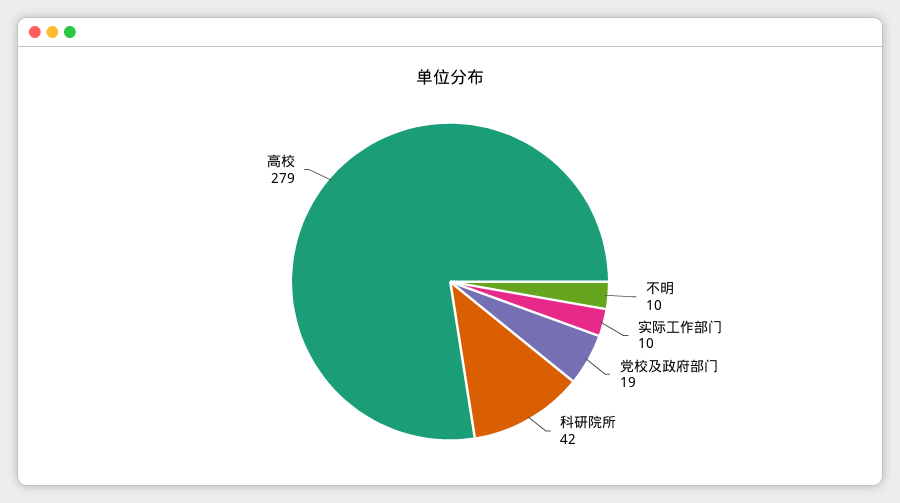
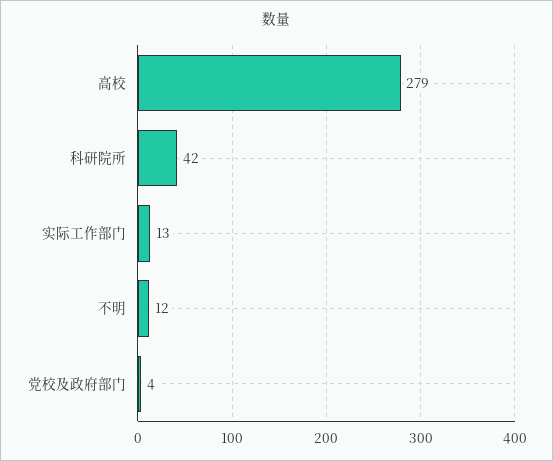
不明: 10 -> 12
实际工作部门: 10 -> 13
党校及政府部门: 19 -> 4

